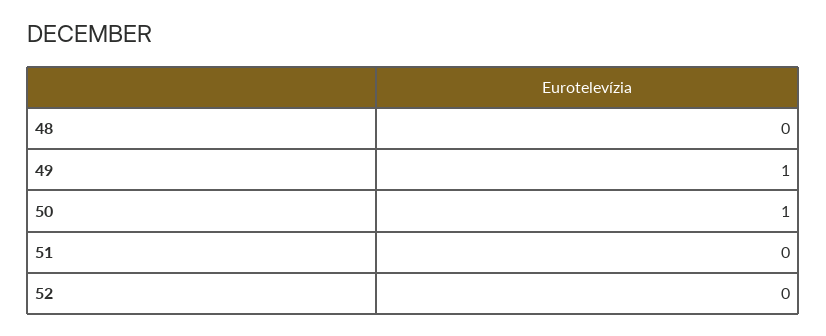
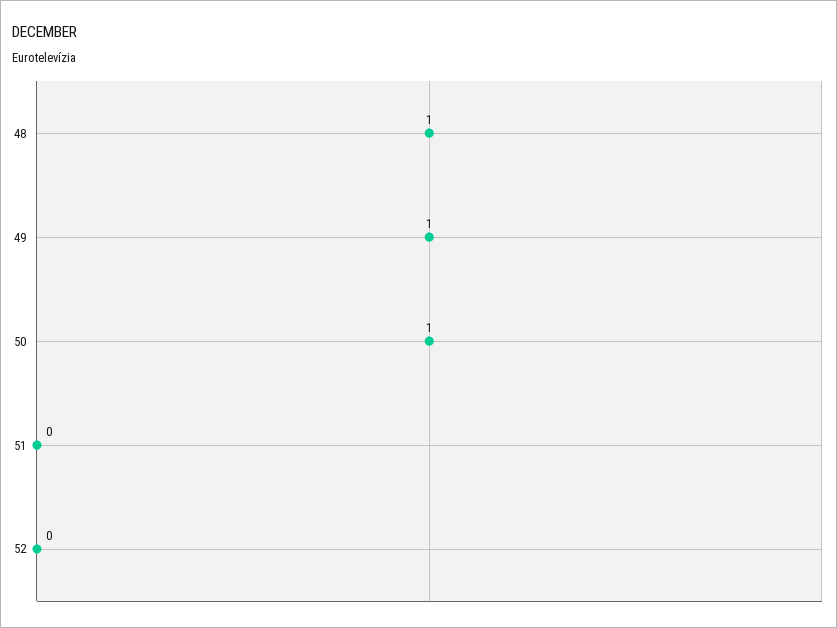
48: 0 -> 1

